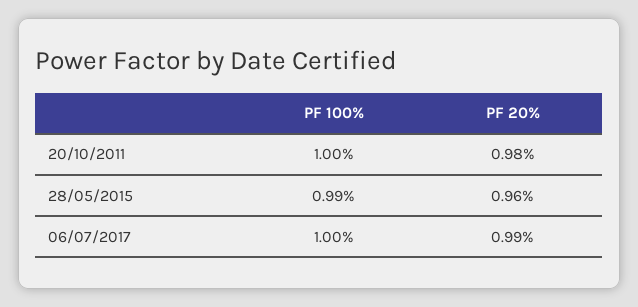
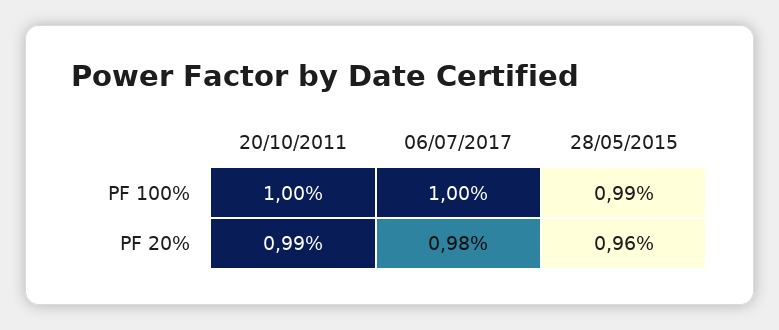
PF 20%, 20/10/2011: 0.98 -> 0.99
PF 20%, 06/07/2017: 0.99 -> 0.98

